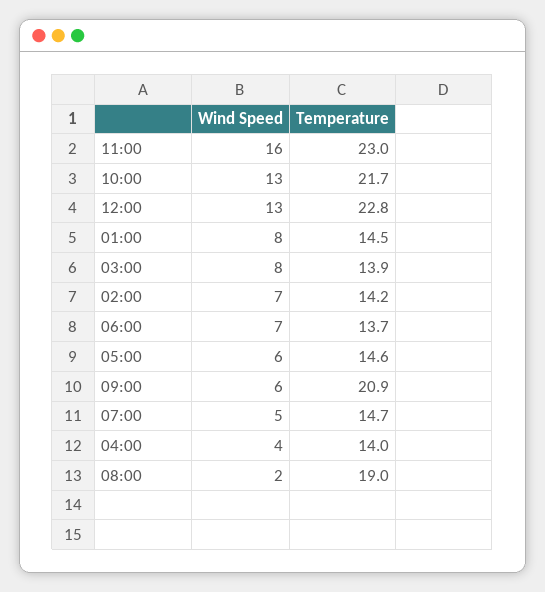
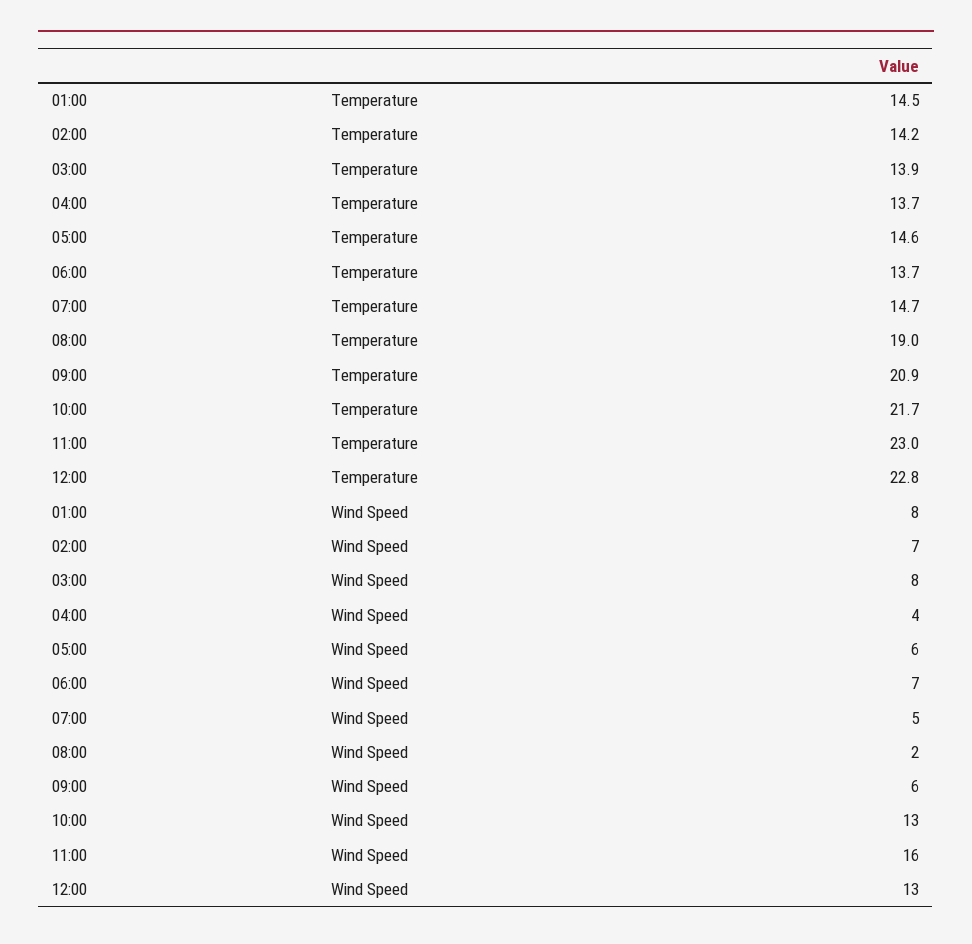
Temperature, 04:00: 14 -> 13.7

